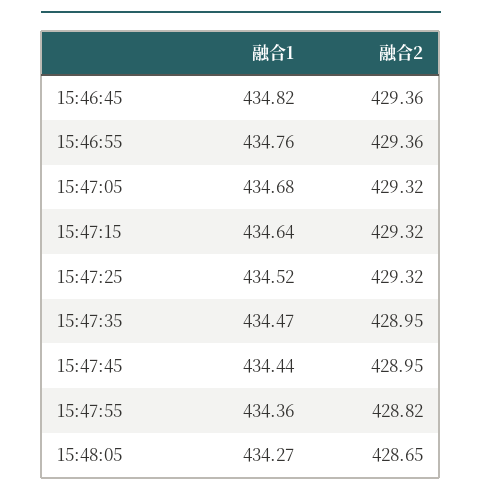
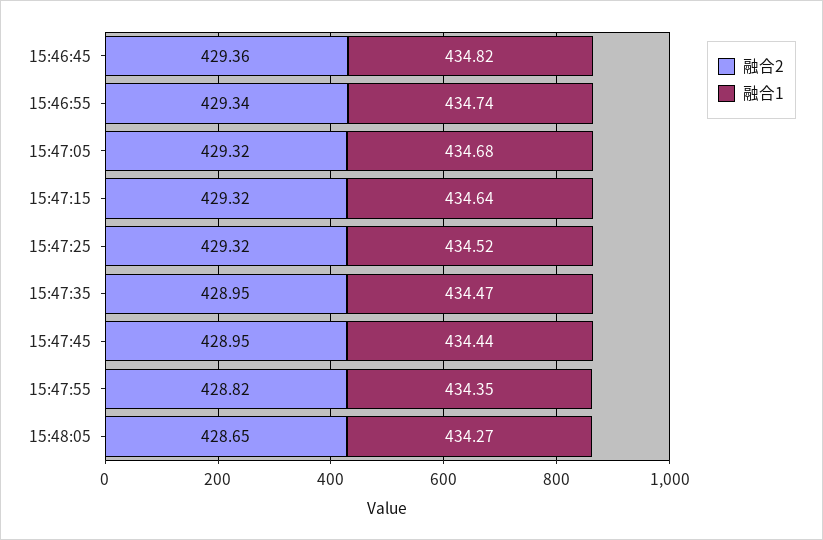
融合1, 15:46:55: 434.76 -> 434.74
融合2, 15:46:55: 429.36 -> 429.34
融合1, 15:47:55: 434.36 -> 434.35

